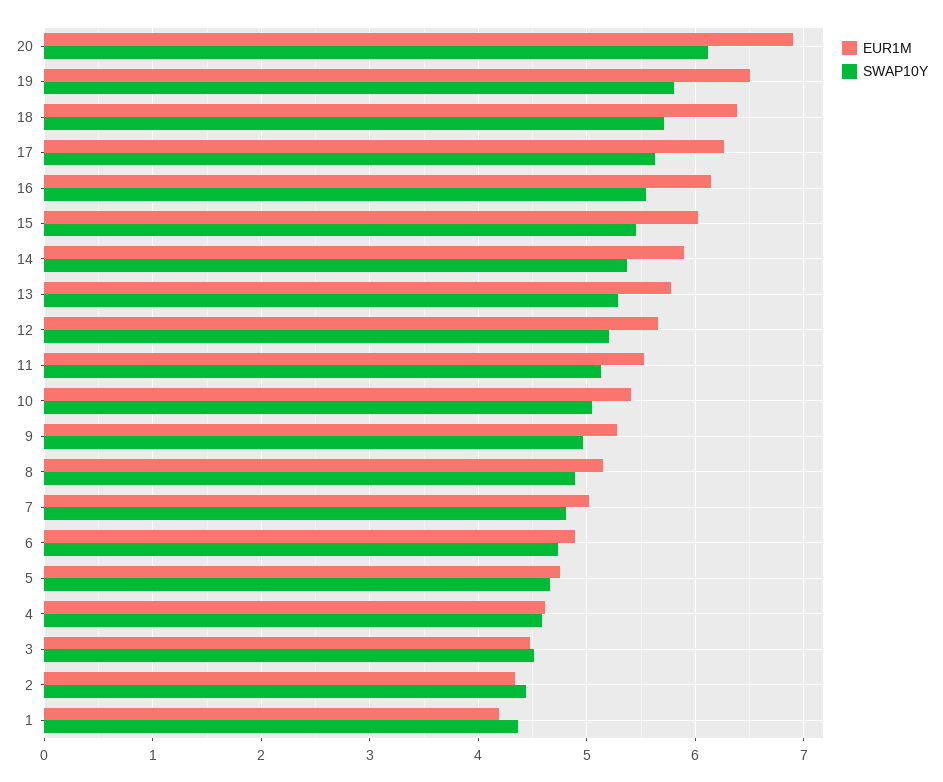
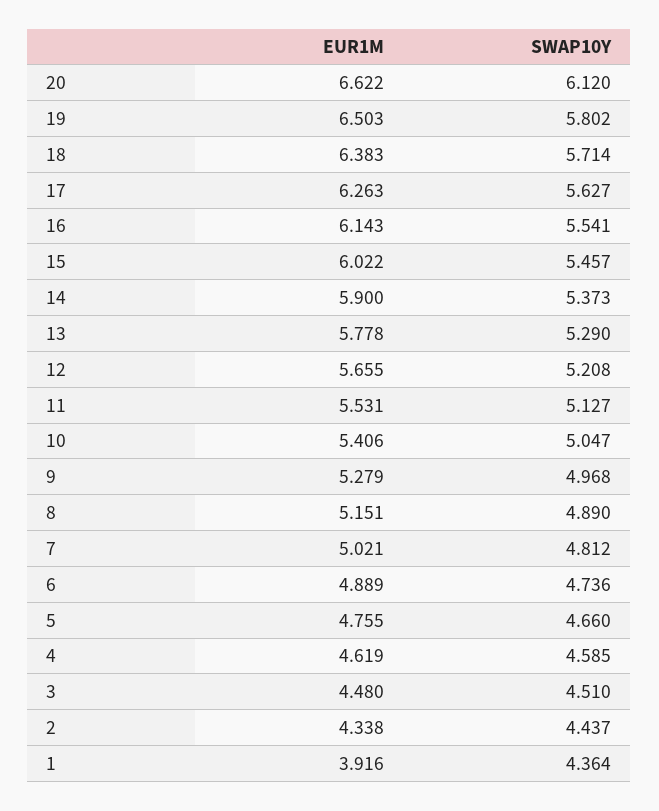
EUR1M, 20: 6.9 -> 6.622
EUR1M, 1: 4.2 -> 3.916

